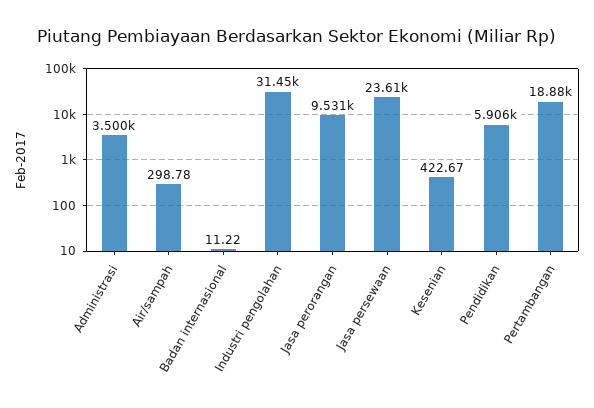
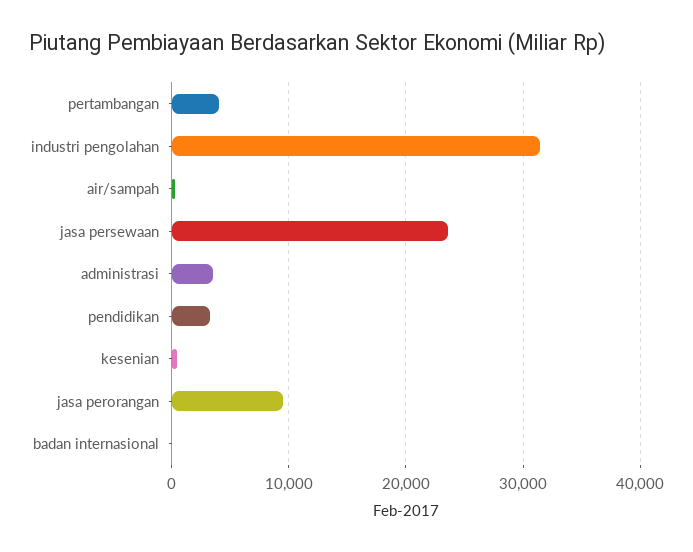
Pendidikan: 5906 -> 3000
Pertambangan: 18880 -> 4000

